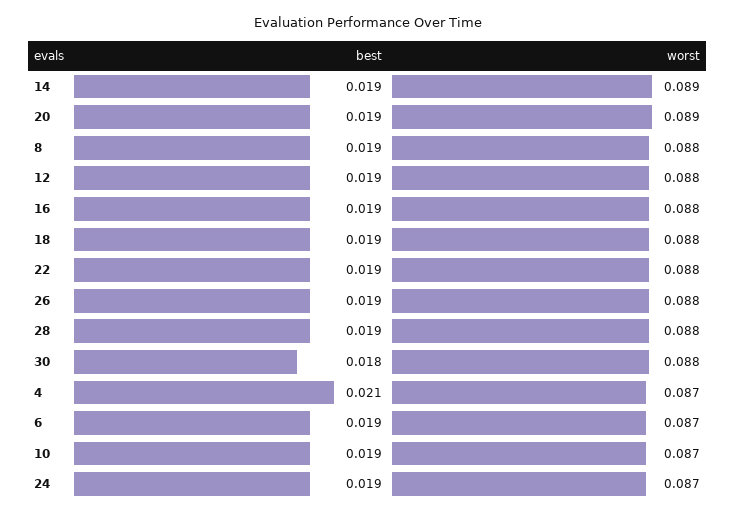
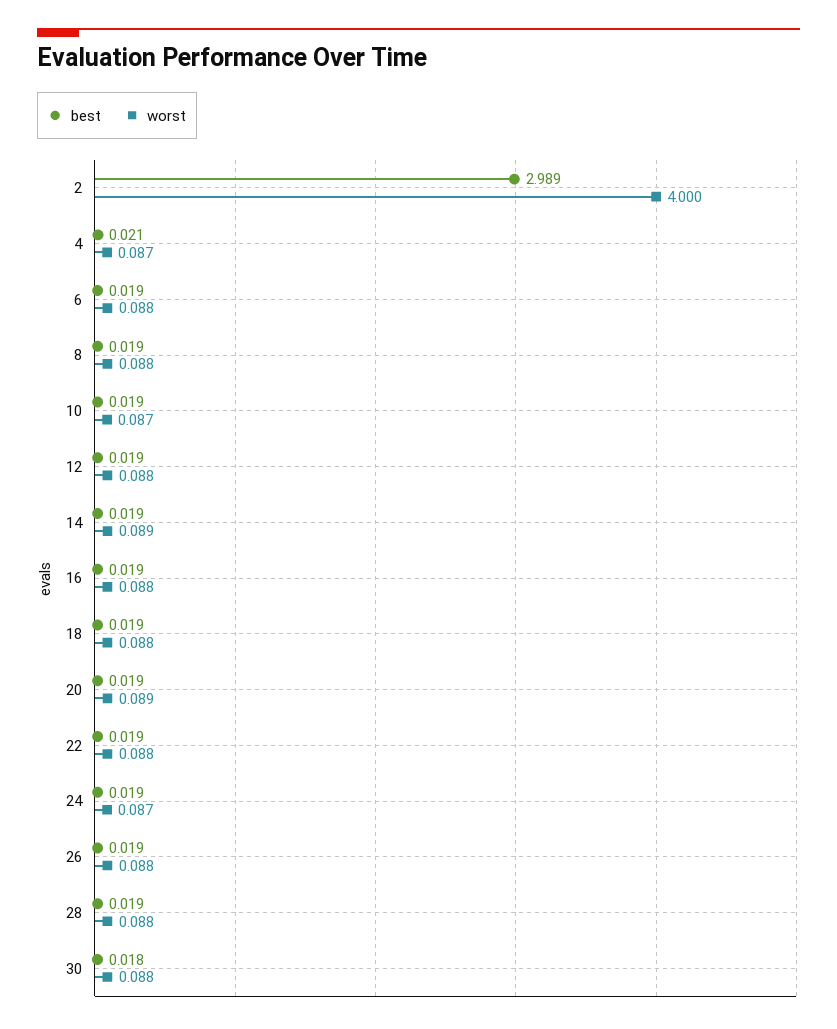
worst, 6: 0.087 -> 0.088
best, 2: none -> 2.989
worst, 2: none -> 4

